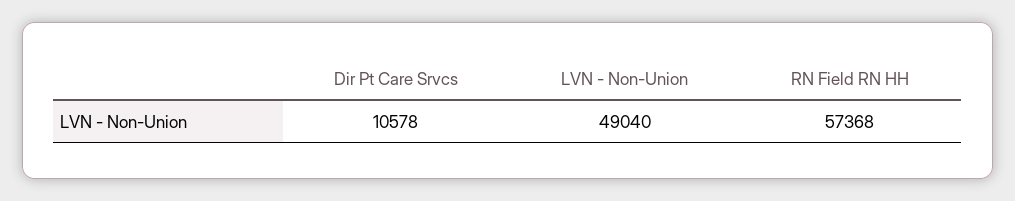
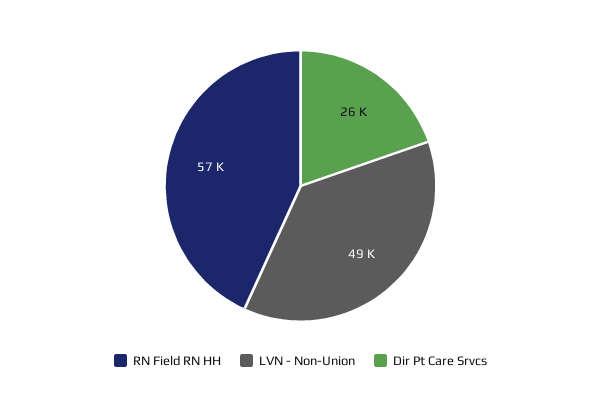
Dir Pt Care Srvcs: 10578 -> 26000

